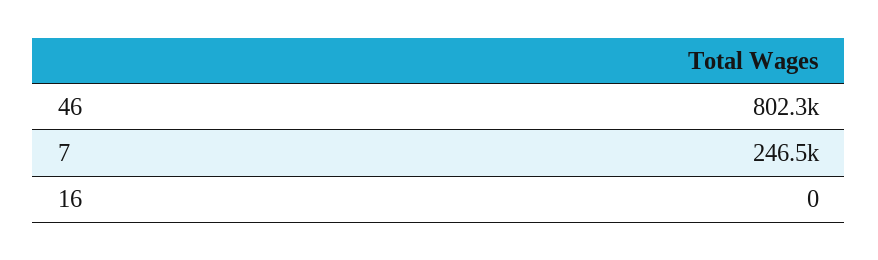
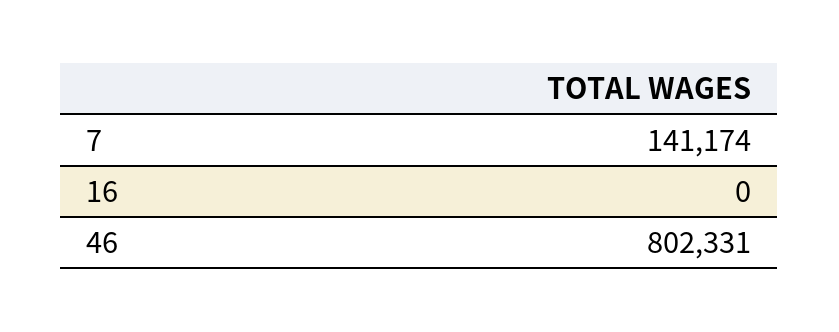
7: 246500 -> 141174

